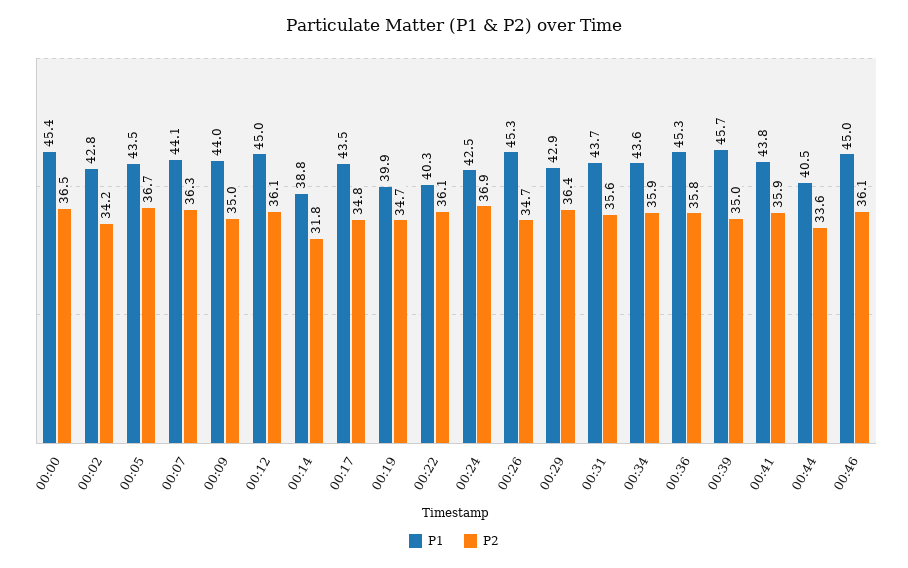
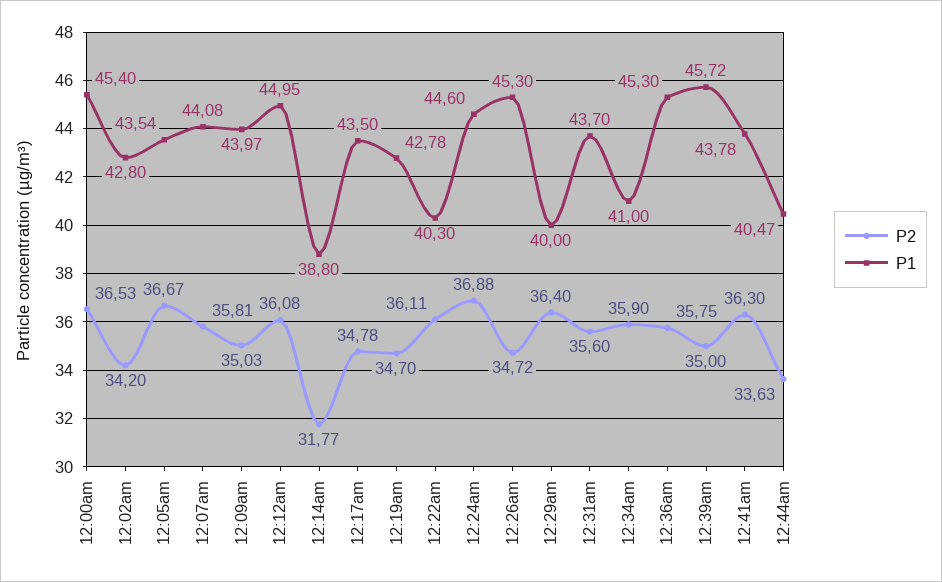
P2, 00:07: 36.3 -> 35.81
P1, 00:19: 39.9 -> 42.78
P1, 00:24: 42.5 -> 44.6
P1, 00:29: 42.9 -> 40
P1, 00:34: 43.6 -> 41
P2, 00:41: 35.9 -> 36.3
P1, 00:46: 45 -> none
P2, 00:46: 36.1 -> none

